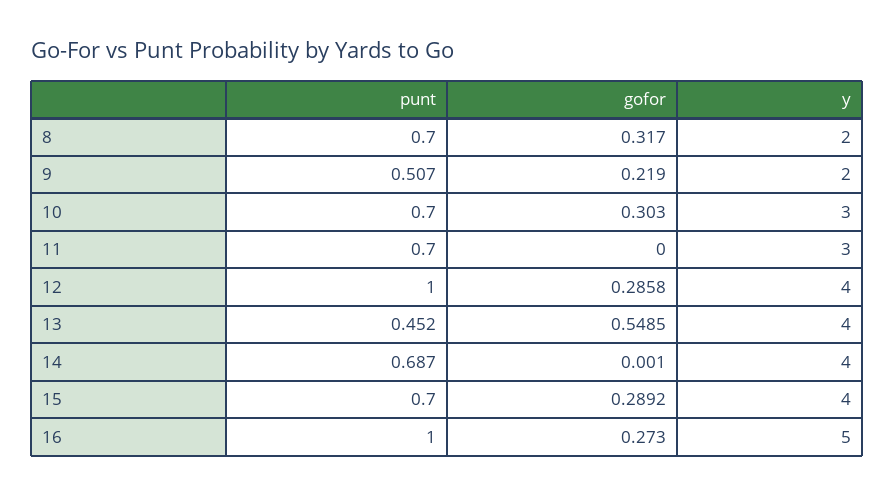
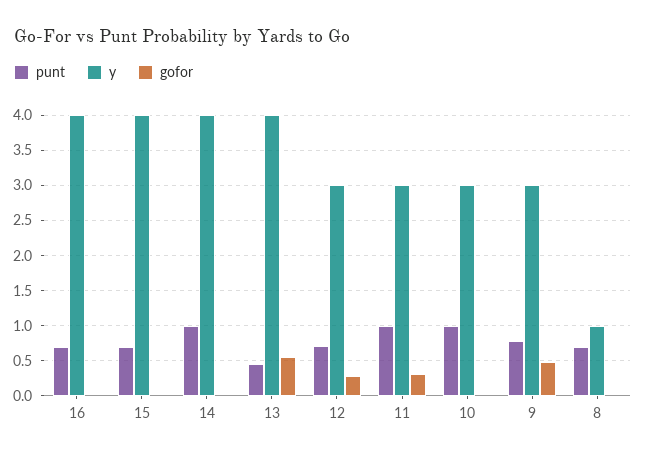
gofor, 8: 0.317 -> 0
y, 8: 2 -> 1
punt, 9: 0.507 -> 0.8
gofor, 9: 0.219 -> 0.5
y, 9: 2 -> 3
punt, 10: 0.7 -> 1
gofor, 10: 0.303 -> 0
punt, 11: 0.7 -> 1
gofor, 11: 0 -> 0.3
punt, 12: 1 -> 0.7
y, 12: 4 -> 3
punt, 14: 0.687 -> 1
gofor, 15: 0.2892 -> 0
punt, 16: 1 -> 0.7
gofor, 16: 0.273 -> 0
y, 16: 5 -> 4

